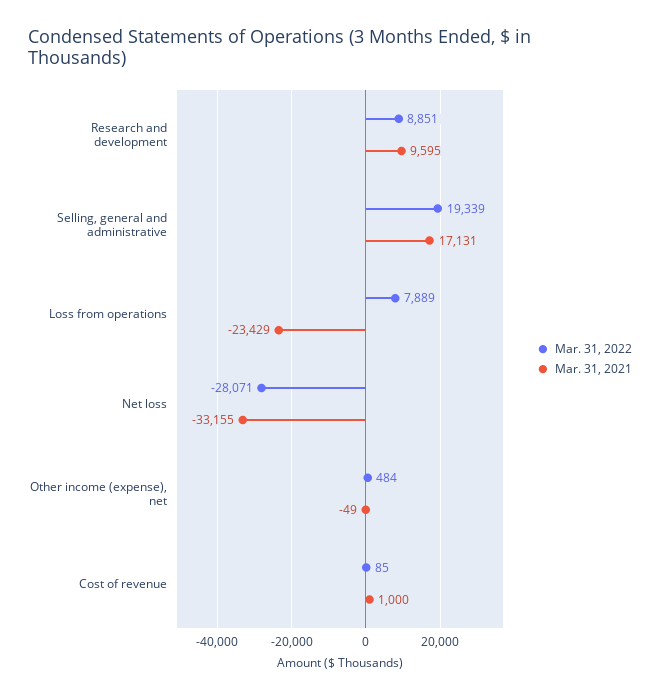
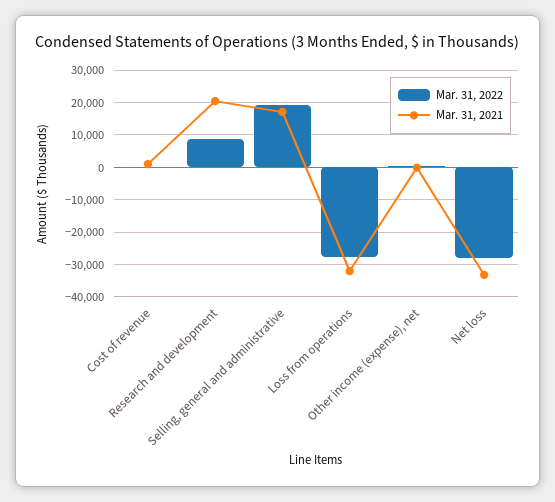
Mar. 31, 2021, Research and development: 9595 -> 20000
Mar. 31, 2022, Loss from operations: 7889 -> -28000
Mar. 31, 2021, Loss from operations: -23429 -> -32000

